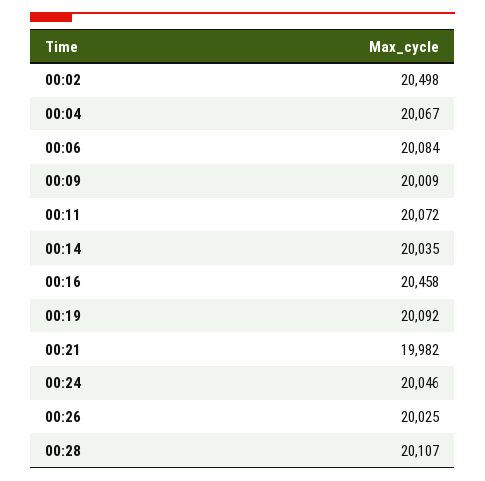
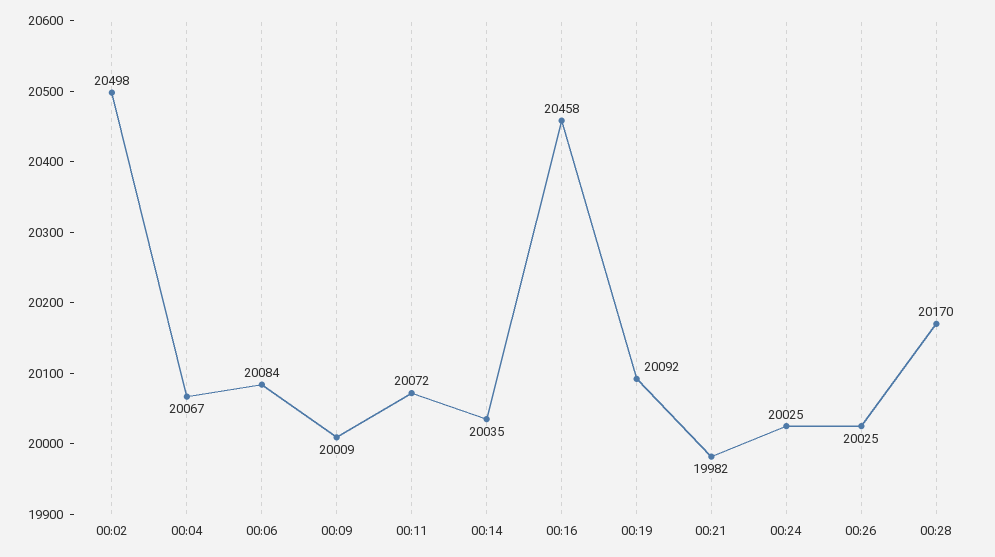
00:24: 20046 -> 20025
00:28: 20107 -> 20170

